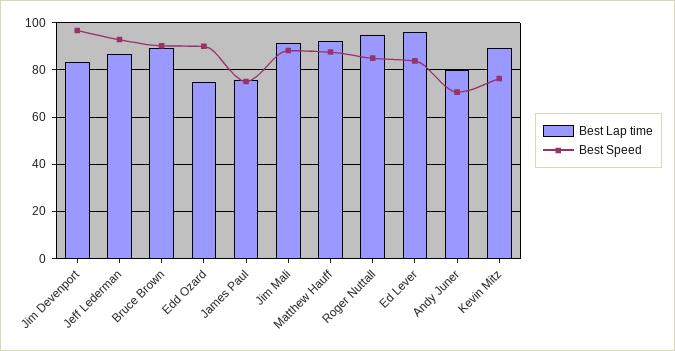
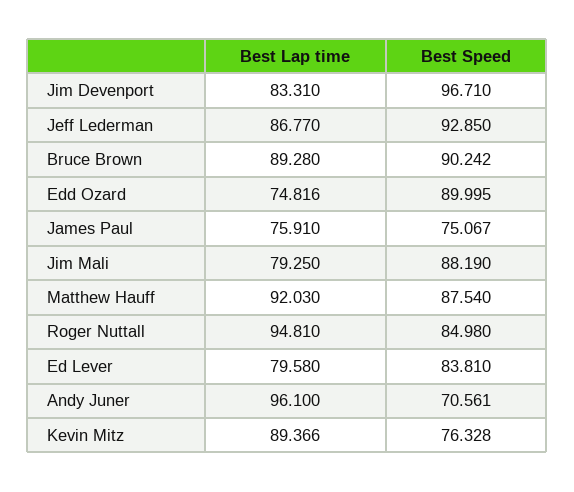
Best Lap time, Jim Mali: 90 -> 79.25
Best Lap time, Ed Lever: 95 -> 79.58
Best Lap time, Andy Juner: 80 -> 96.1

